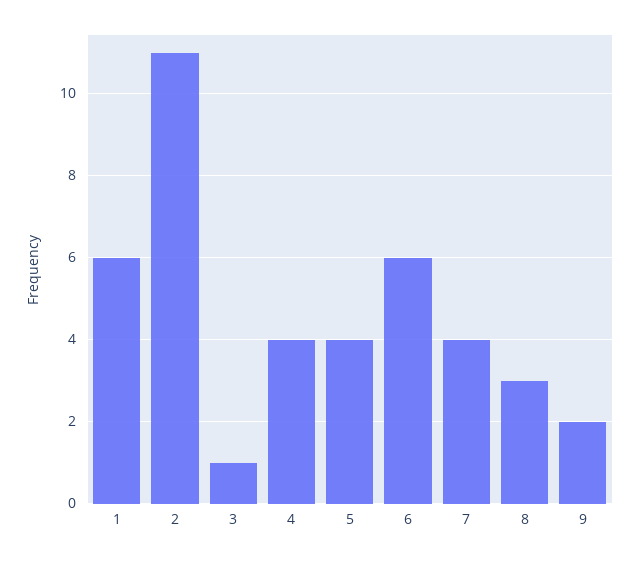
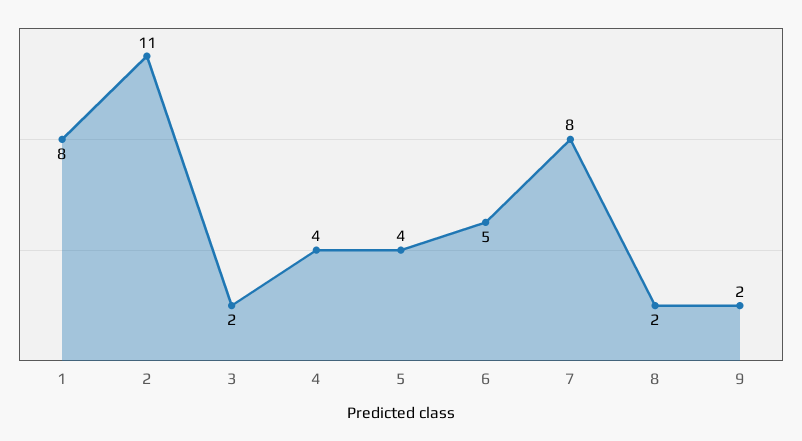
1: 6 -> 8
3: 1 -> 2
6: 6 -> 5
7: 4 -> 8
8: 3 -> 2

